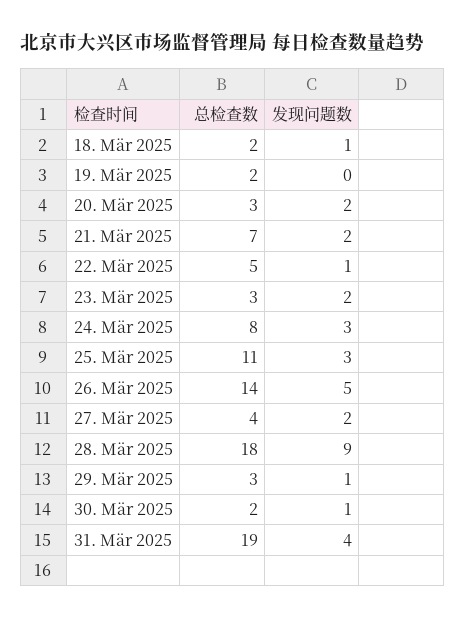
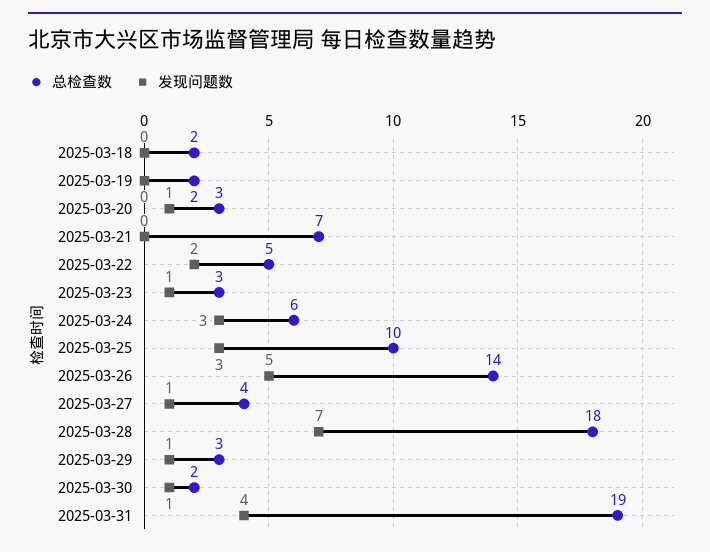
发现问题数, 18. Mär 2025: 1 -> 0
发现问题数, 20. Mär 2025: 2 -> 1
发现问题数, 21. Mär 2025: 2 -> 0
发现问题数, 22. Mär 2025: 1 -> 2
发现问题数, 23. Mär 2025: 2 -> 1
总检查数, 24. Mär 2025: 8 -> 6
总检查数, 25. Mär 2025: 11 -> 10
发现问题数, 27. Mär 2025: 2 -> 1
发现问题数, 28. Mär 2025: 9 -> 7

